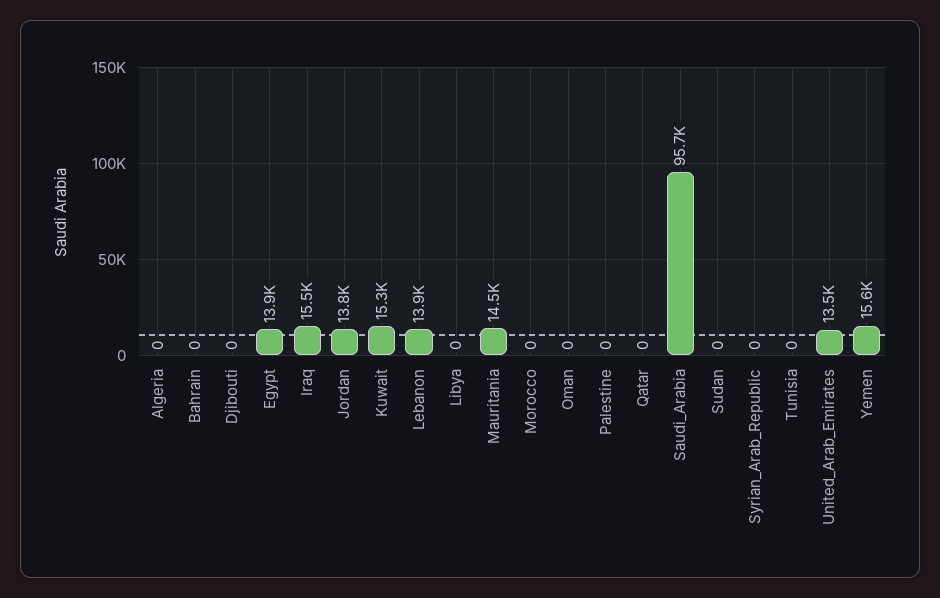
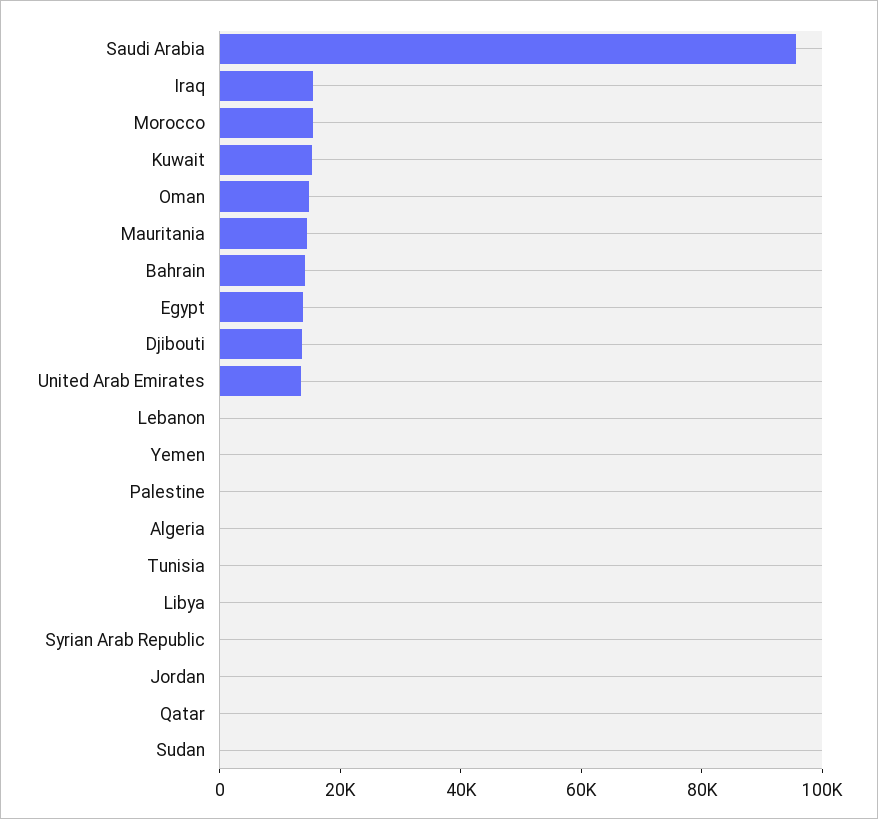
Bahrain: 0 -> 15000
Djibouti: 0 -> 15000
Jordan: 13800 -> 0
Lebanon: 13900 -> 0
Morocco: 0 -> 15000
Oman: 0 -> 15000
Yemen: 15600 -> 0

